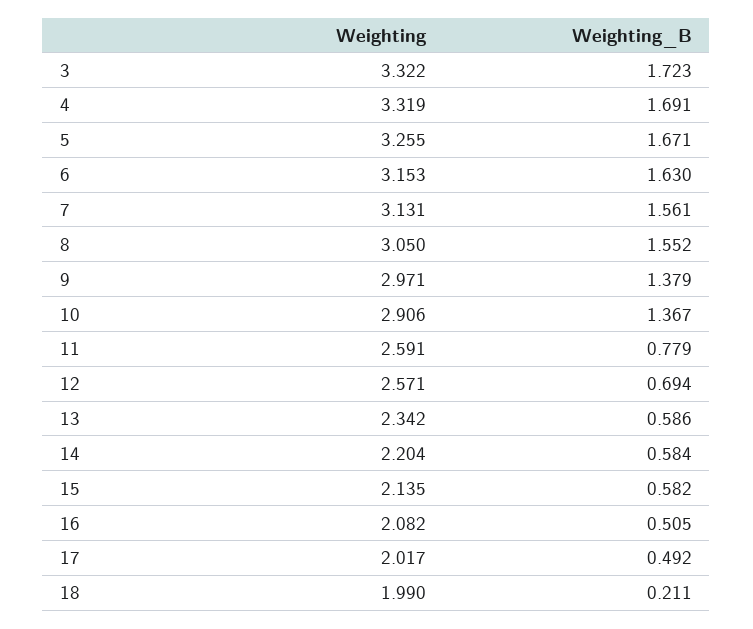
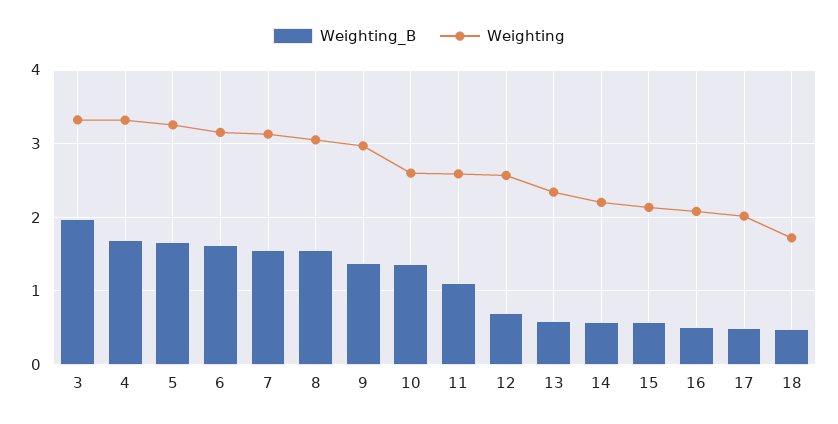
Weighting_B, 3: 1.723 -> 2
Weighting, 10: 2.906 -> 2.6
Weighting_B, 11: 0.779 -> 1.1
Weighting, 18: 1.99 -> 1.7
Weighting_B, 18: 0.211 -> 0.5

